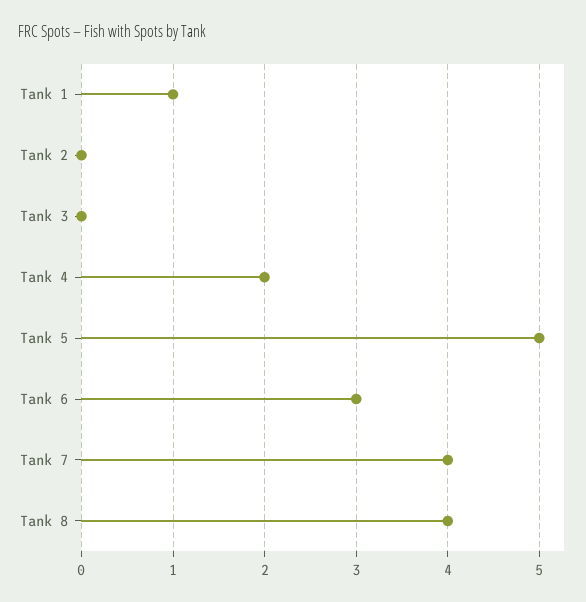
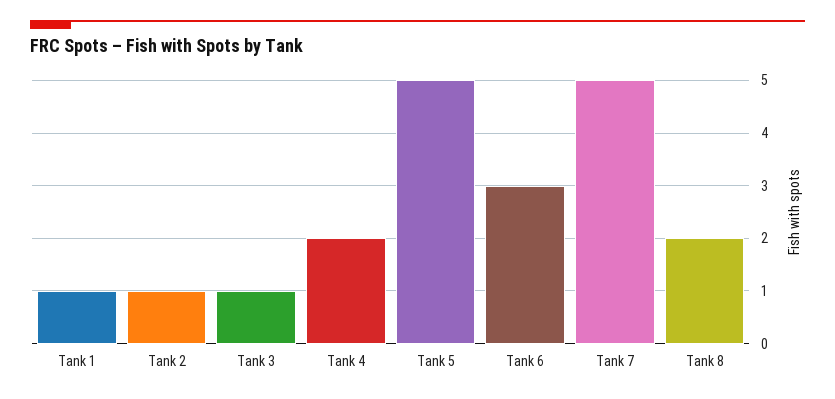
Tank 2: 0 -> 1
Tank 3: 0 -> 1
Tank 7: 4 -> 5
Tank 8: 4 -> 2

